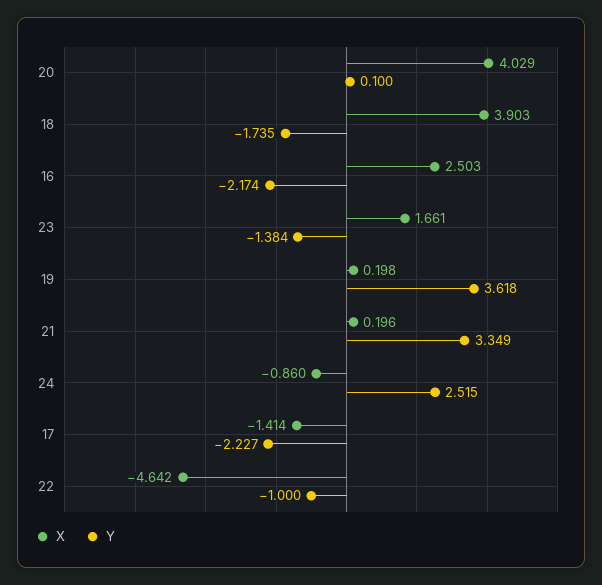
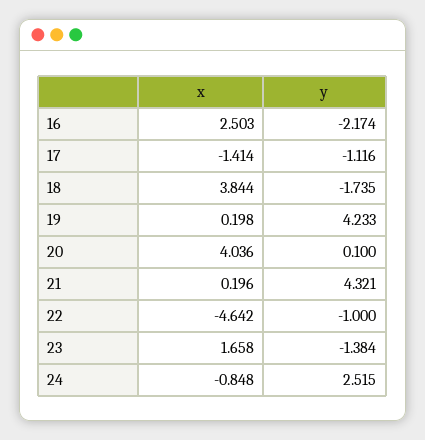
X, 20: 4.029 -> 4.036
X, 18: 3.903 -> 3.844
X, 23: 1.661 -> 1.658
Y, 19: 3.618 -> 4.233
Y, 21: 3.349 -> 4.321
X, 24: -0.86 -> -0.848
Y, 17: -2.227 -> -1.116

